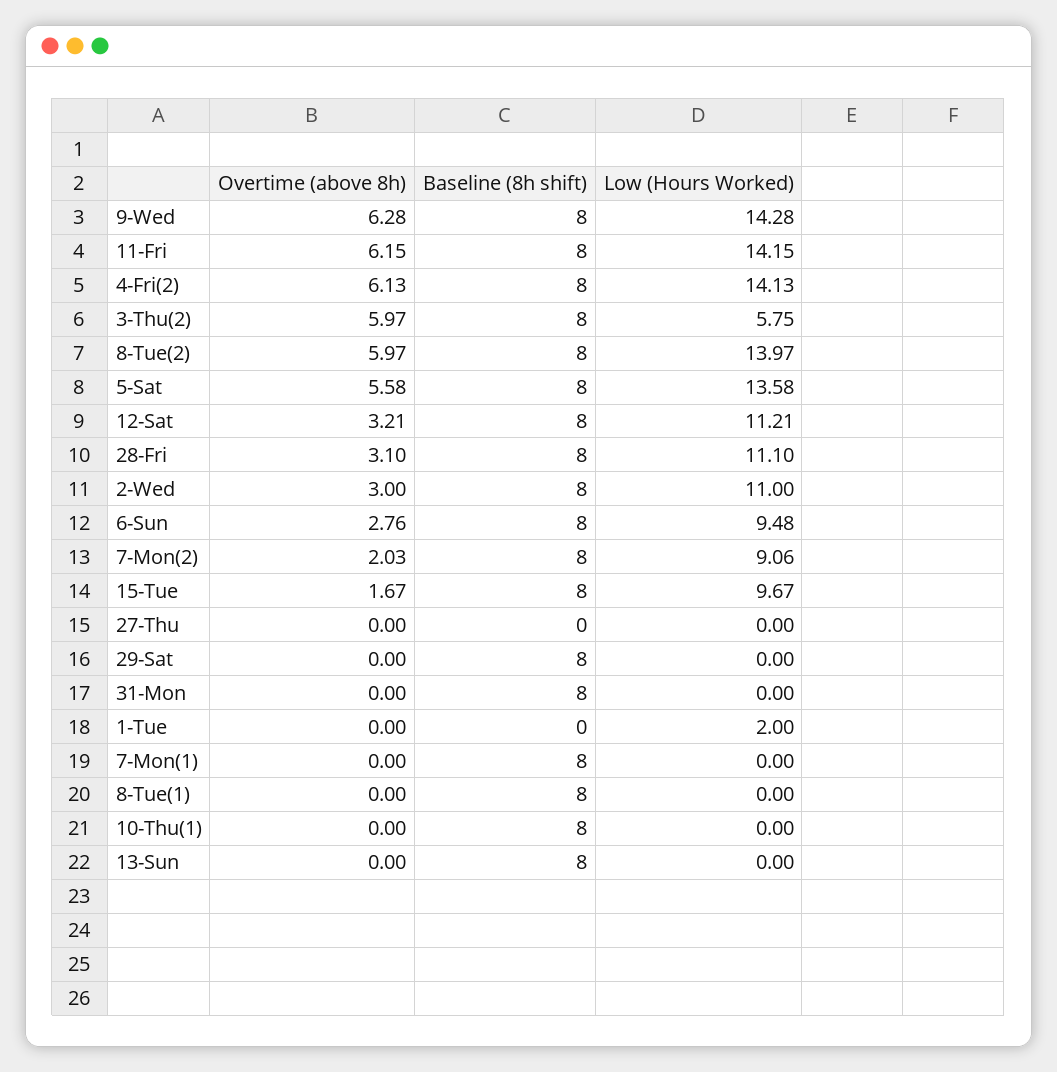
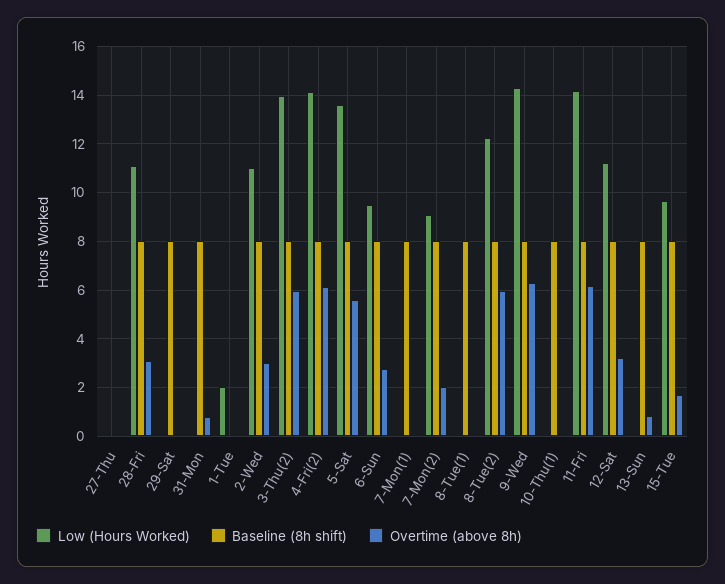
Low (Hours Worked), 3-Thu(2): 5.75 -> 14
Low (Hours Worked), 8-Tue(2): 13.97 -> 12.25
Overtime (above 8h), 31-Mon: 0 -> 0.75
Overtime (above 8h), 13-Sun: 0 -> 0.75

